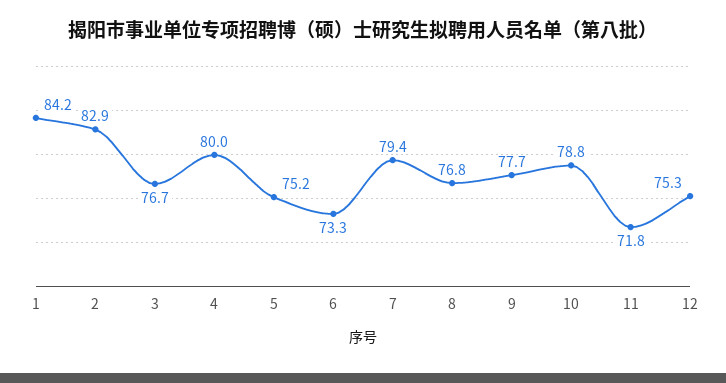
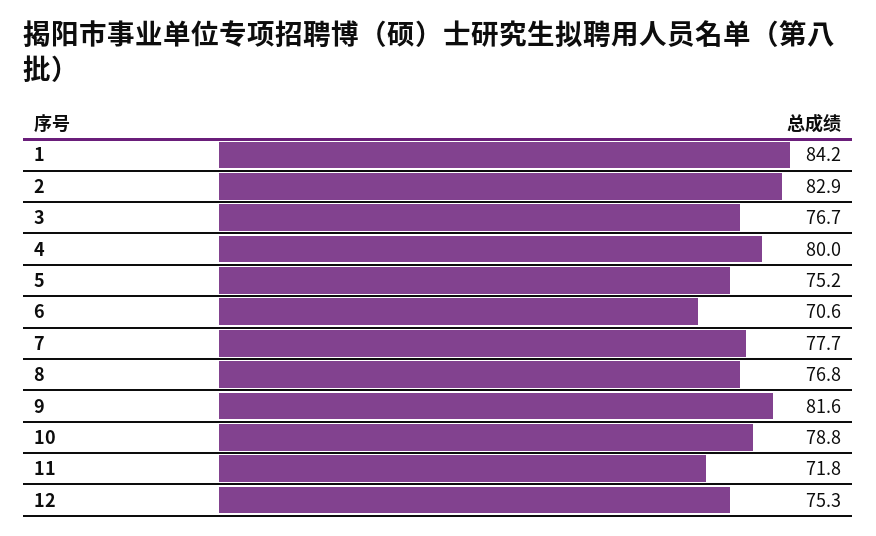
6: 73.3 -> 70.6
7: 79.4 -> 77.7
9: 77.7 -> 81.6

